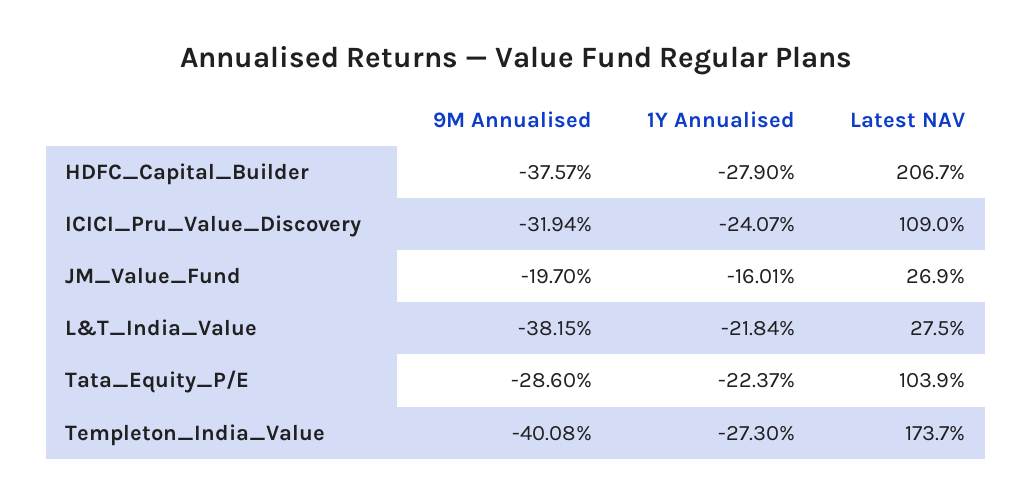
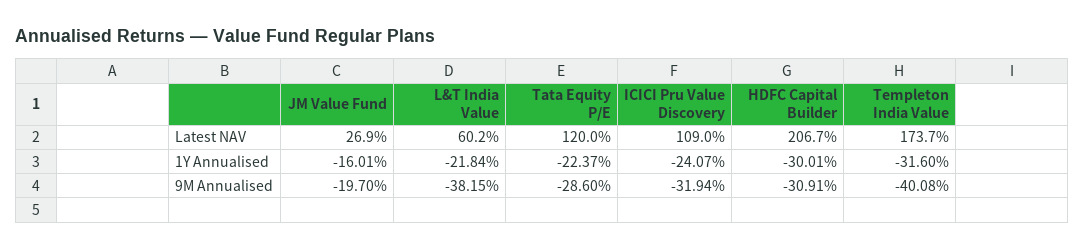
9M Annualised, HDFC_Capital_Builder: -37.57 -> -30.91
1Y Annualised, HDFC_Capital_Builder: -27.9 -> -30.01
Latest NAV, L&T_India_Value: 27.5 -> 60.2
Latest NAV, Tata_Equity_P/E: 103.9 -> 120
1Y Annualised, Templeton_India_Value: -27.3 -> -31.6

